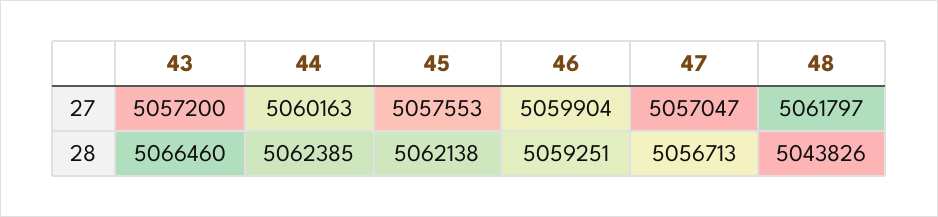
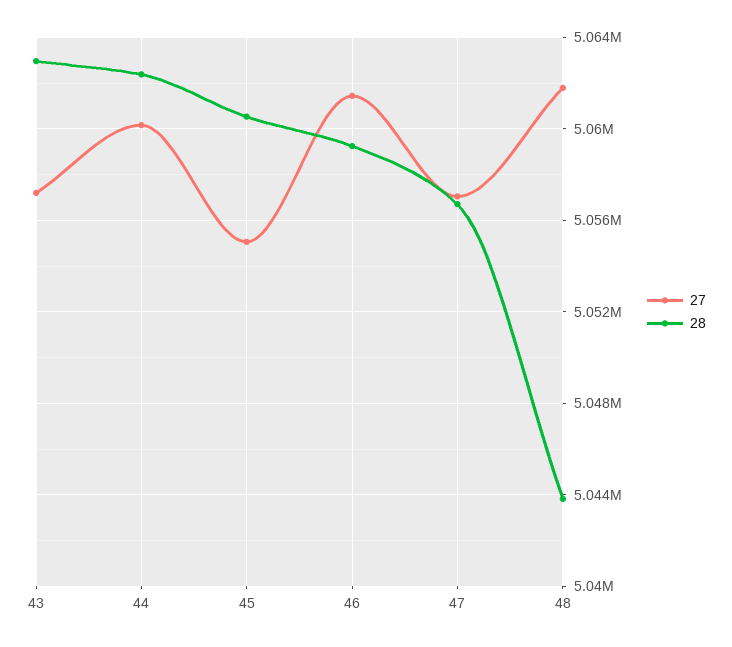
27, 45: 5057553 -> 5055000
27, 46: 5059904 -> 5061500
28, 43: 5066460 -> 5063000
28, 45: 5062138 -> 5060500

